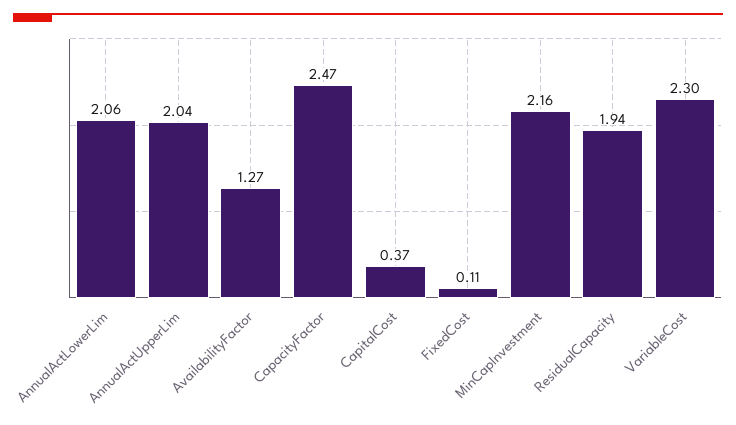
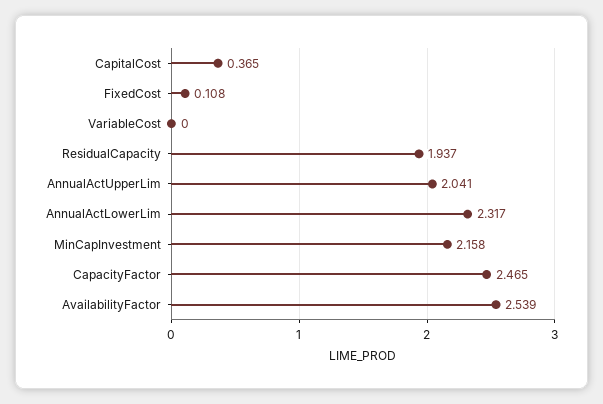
AnnualActLowerLim: 2.06 -> 2.317
AvailabilityFactor: 1.27 -> 2.539
VariableCost: 2.3 -> 0

